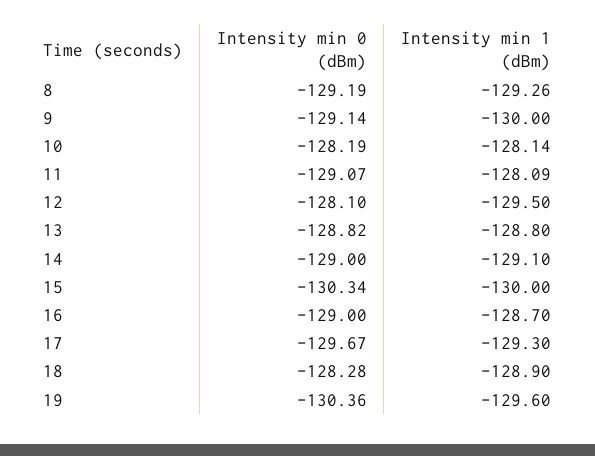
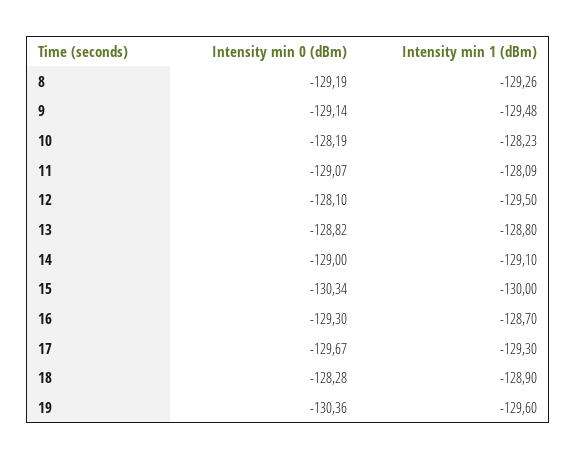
Intensity min 1 (dBm), 9: -130 -> -129.48
Intensity min 1 (dBm), 10: -128.14 -> -128.23
Intensity min 0 (dBm), 16: -129 -> -129.3

